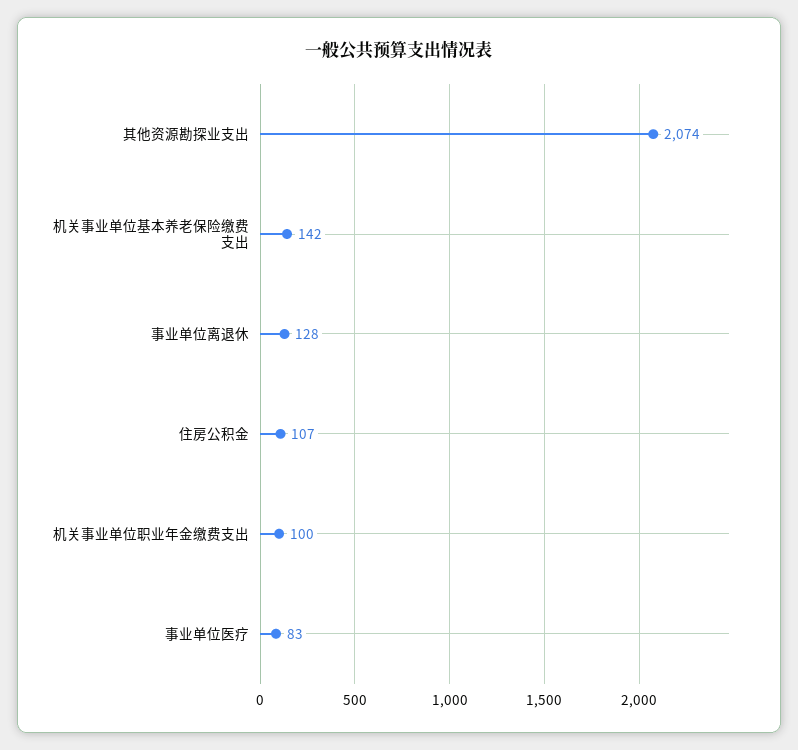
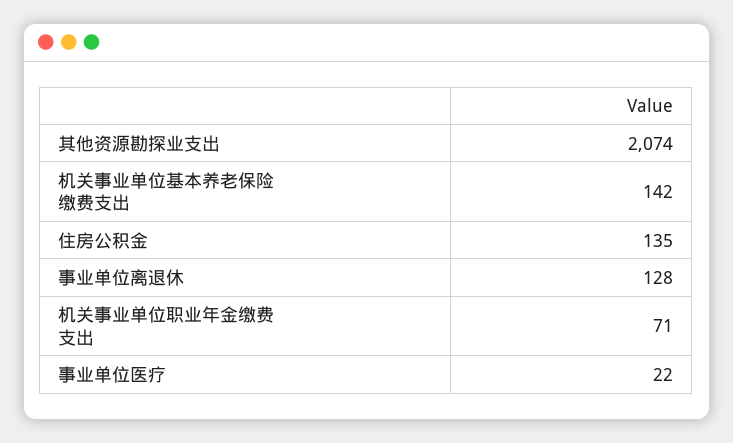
住房公积金: 107 -> 135
机关事业单位职业年金缴费支出: 100 -> 71
事业单位医疗: 83 -> 22

